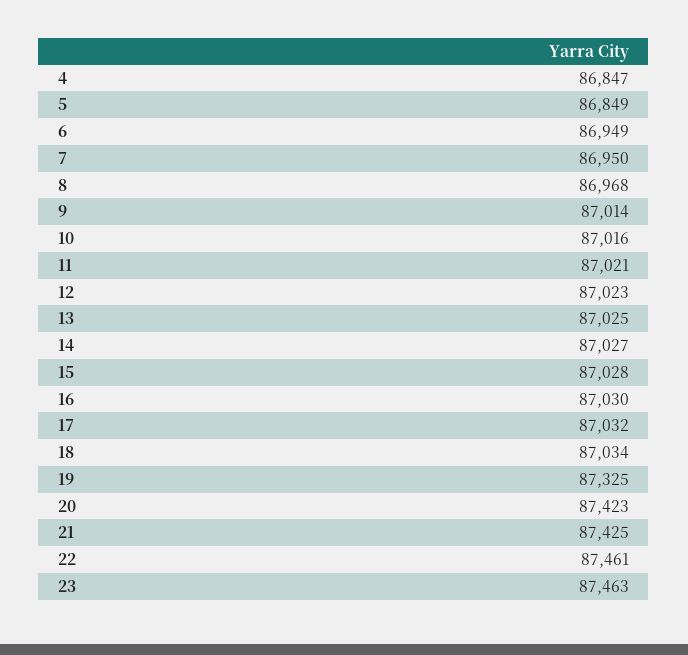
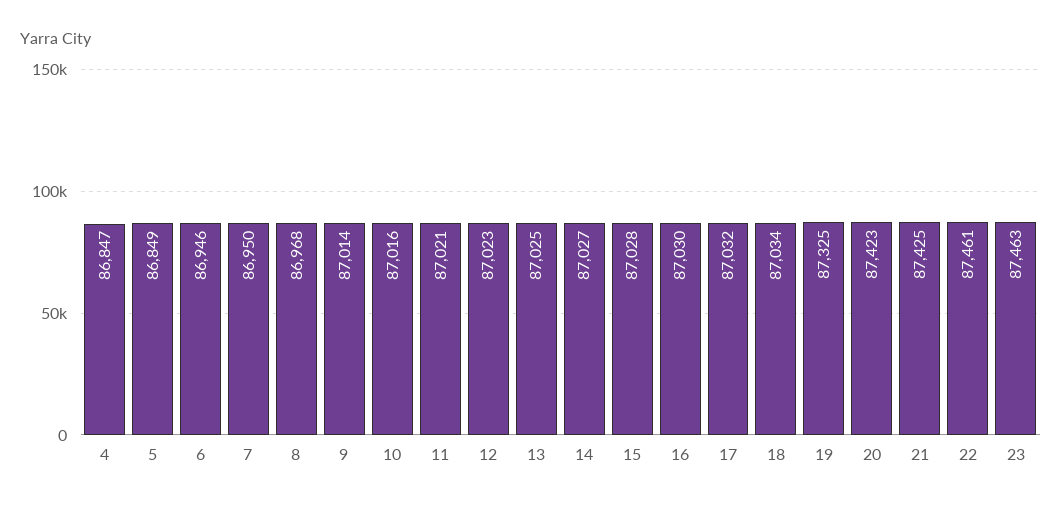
6: 86949 -> 86946

